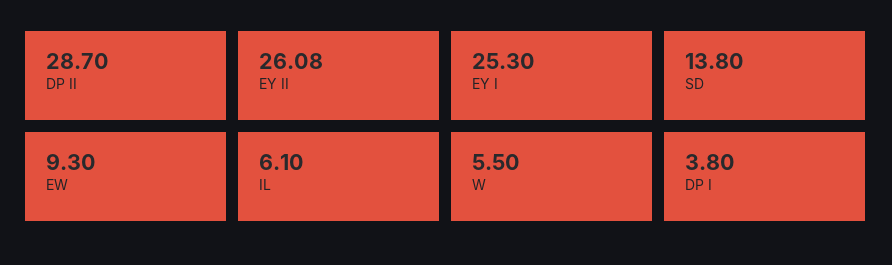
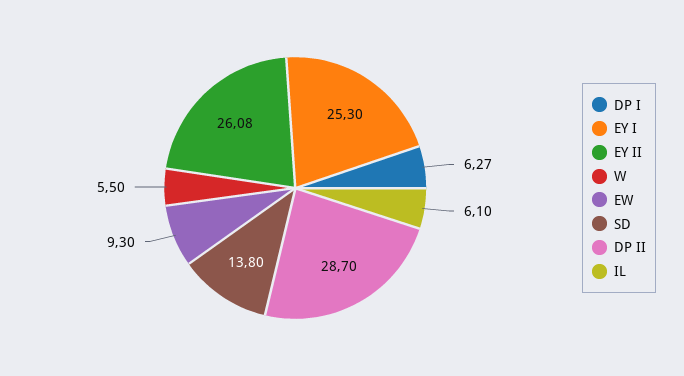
DP I: 3.8 -> 6.27

